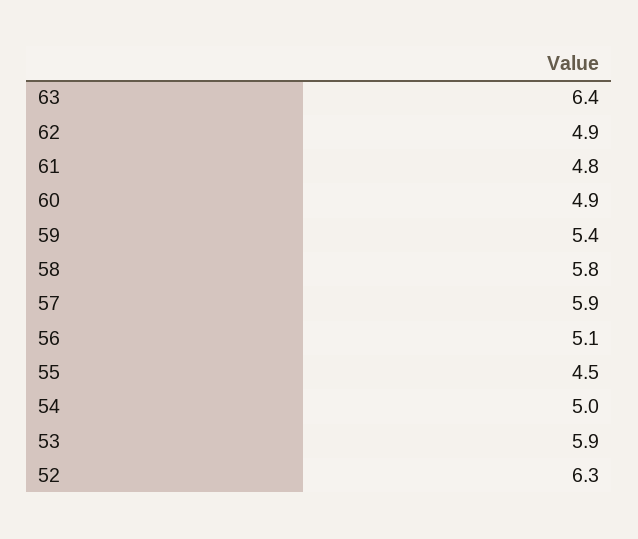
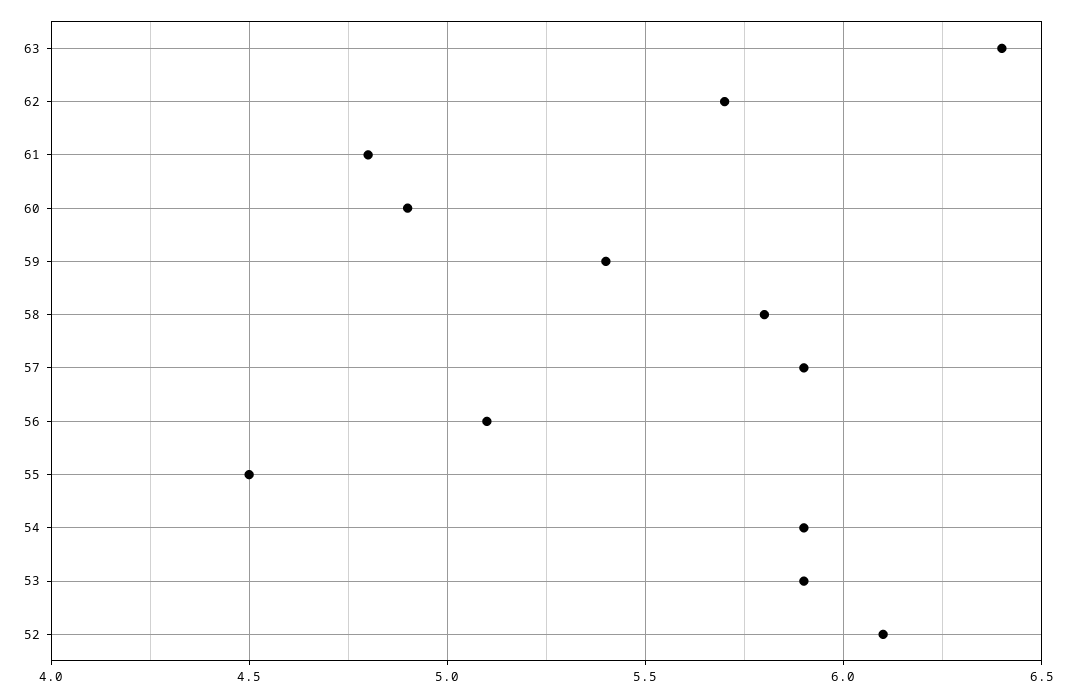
62: 4.9 -> 5.7
54: 5 -> 5.9
52: 6.3 -> 6.1

